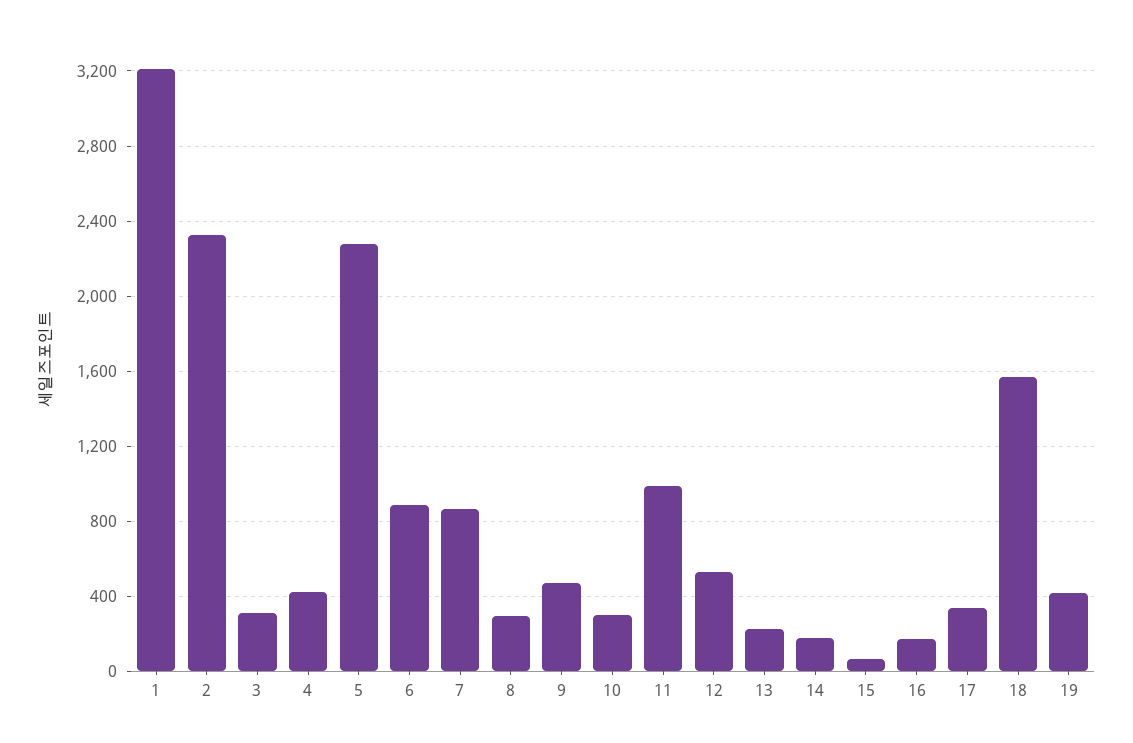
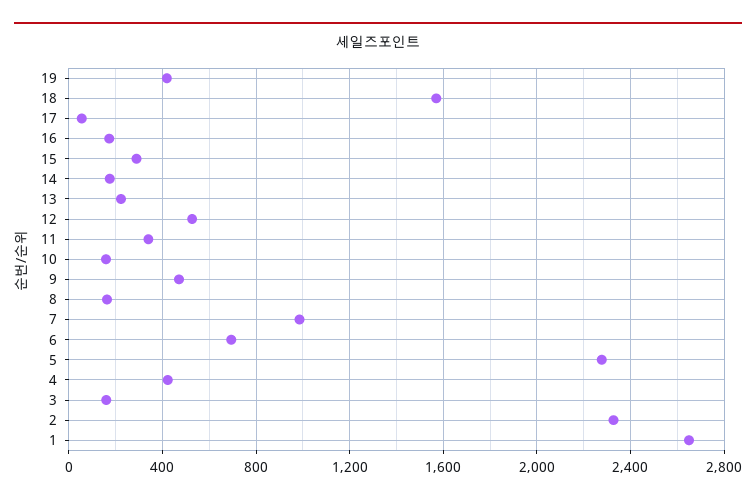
1: 3200 -> 2650
3: 300 -> 150
6: 900 -> 700
7: 850 -> 1000
8: 300 -> 150
10: 300 -> 150
11: 1000 -> 350
15: 50 -> 300
17: 350 -> 50

